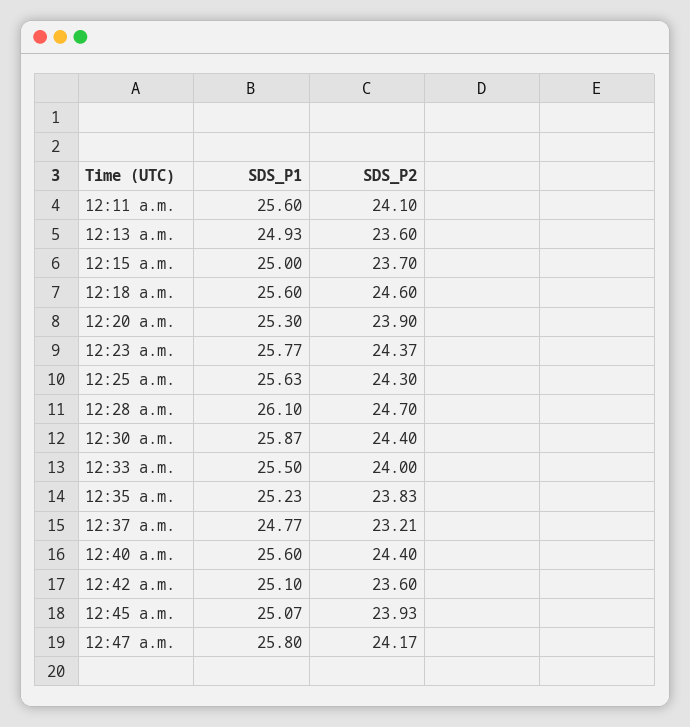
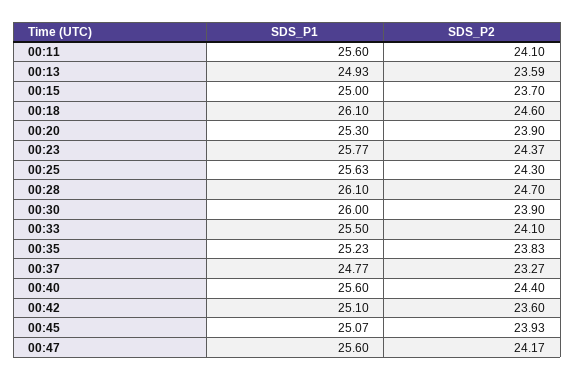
SDS_P2, 12:13 a.m.: 23.6 -> 23.59
SDS_P1, 12:18 a.m.: 25.6 -> 26.1
SDS_P1, 12:30 a.m.: 25.87 -> 26
SDS_P2, 12:30 a.m.: 24.4 -> 23.9
SDS_P2, 12:33 a.m.: 24 -> 24.1
SDS_P2, 12:37 a.m.: 23.21 -> 23.27
SDS_P1, 12:47 a.m.: 25.8 -> 25.6

